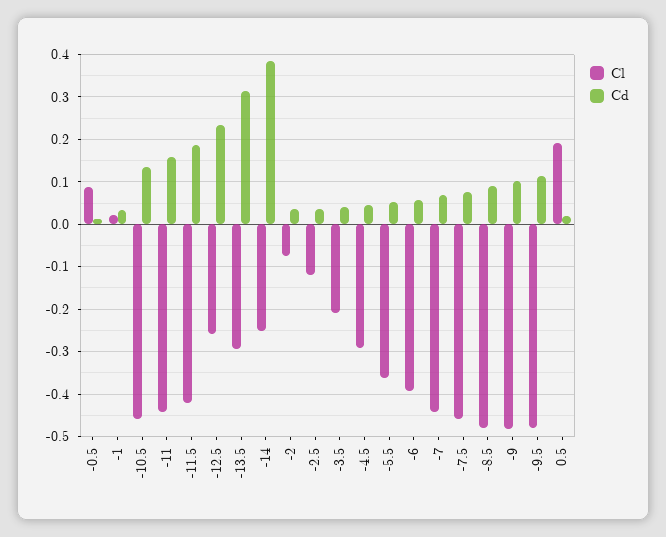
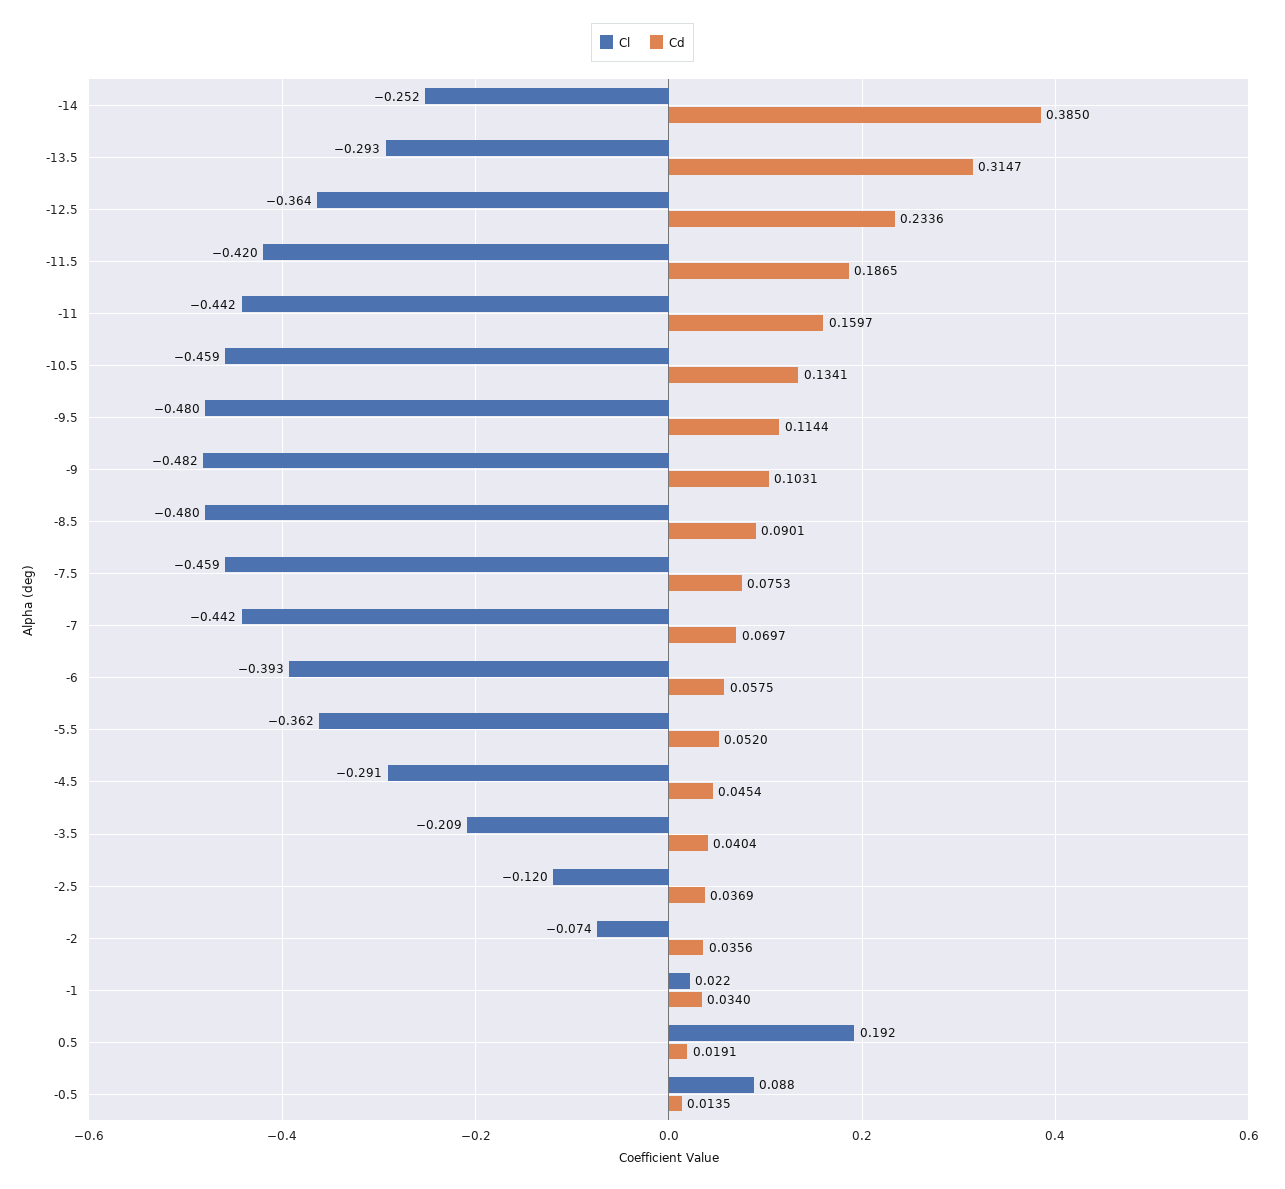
Cl, -12.5: -0.26 -> -0.364

